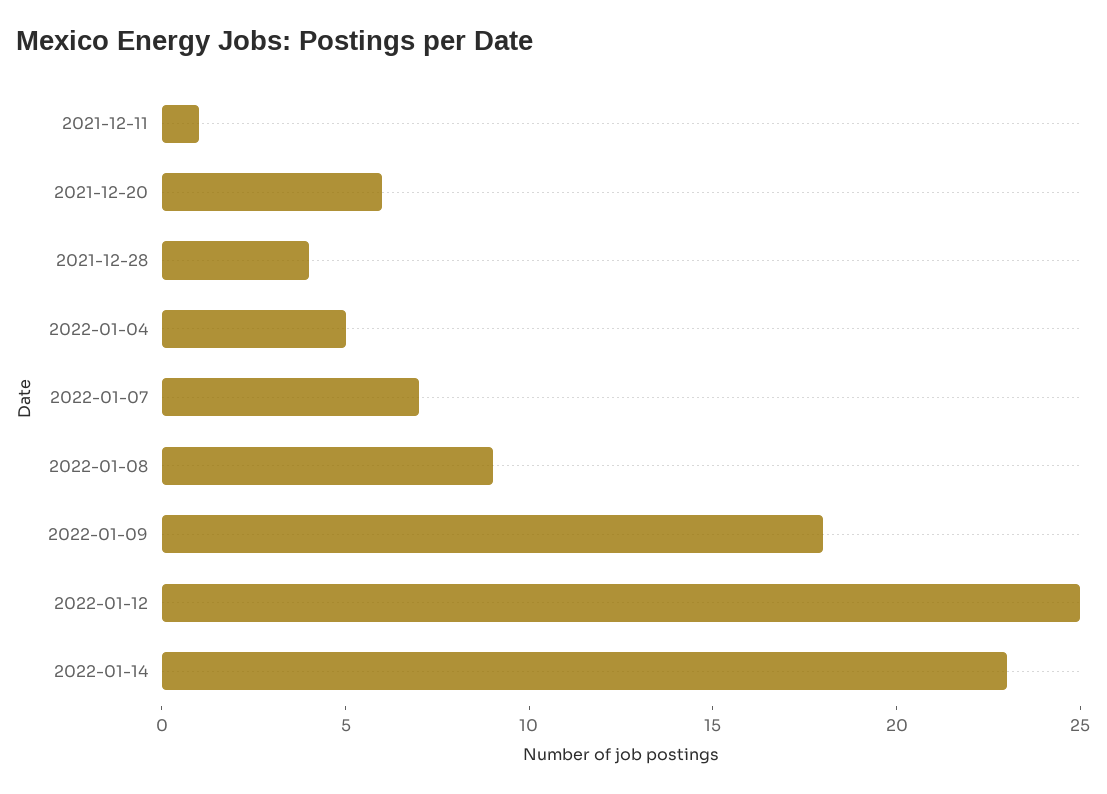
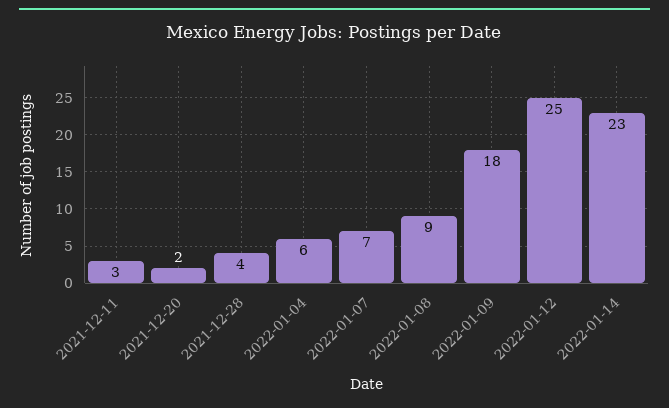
2021-12-11: 1 -> 3
2021-12-20: 6 -> 2
2022-01-04: 5 -> 6

